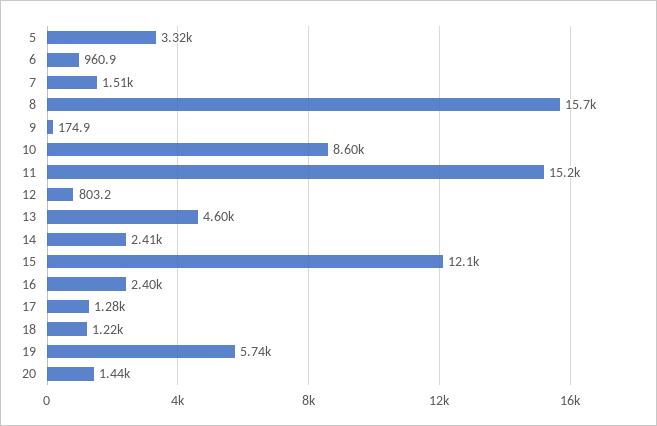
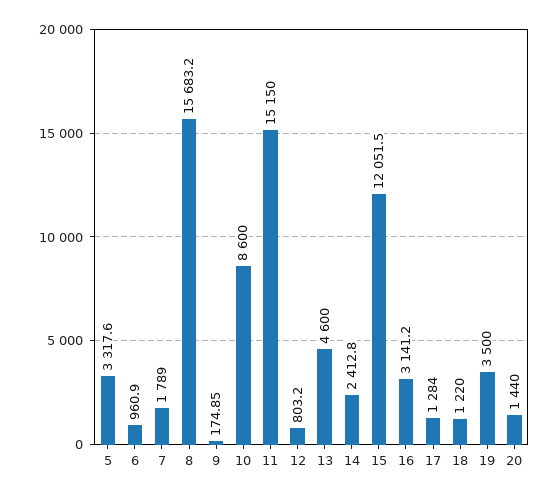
7: 1510 -> 1789
16: 2400 -> 3141.2
19: 5740 -> 3500

